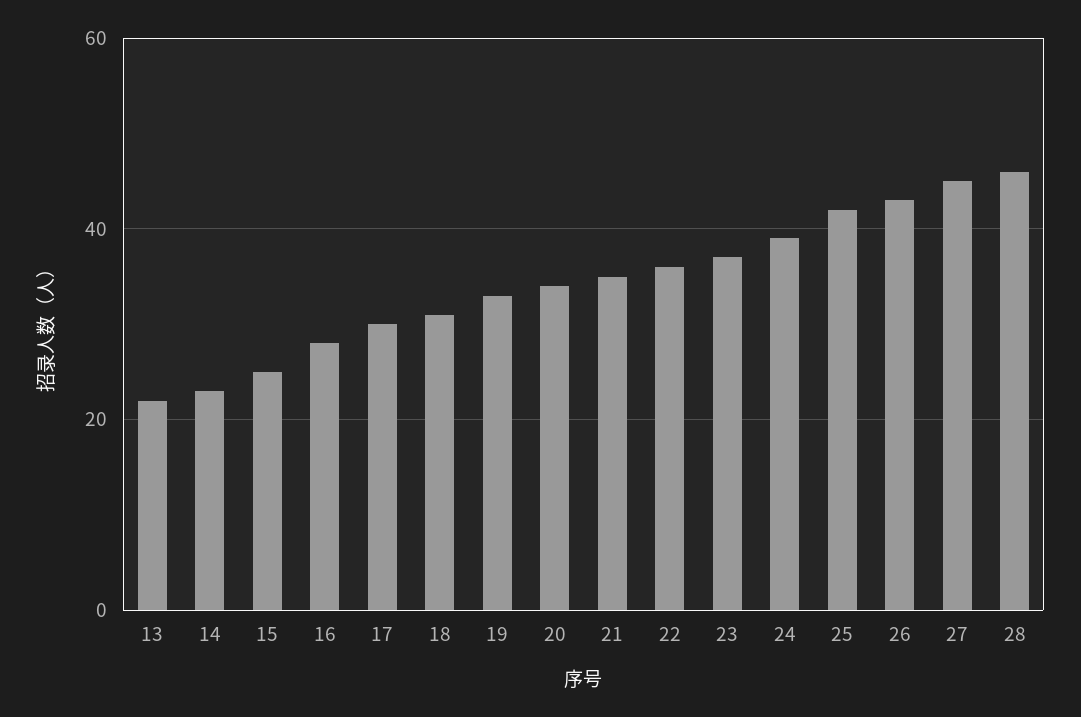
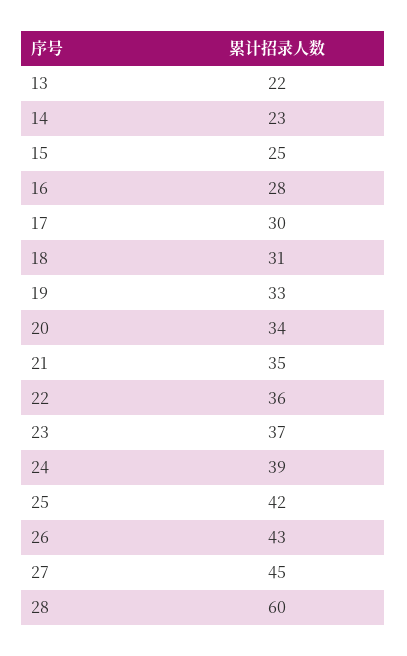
28: 45 -> 60

